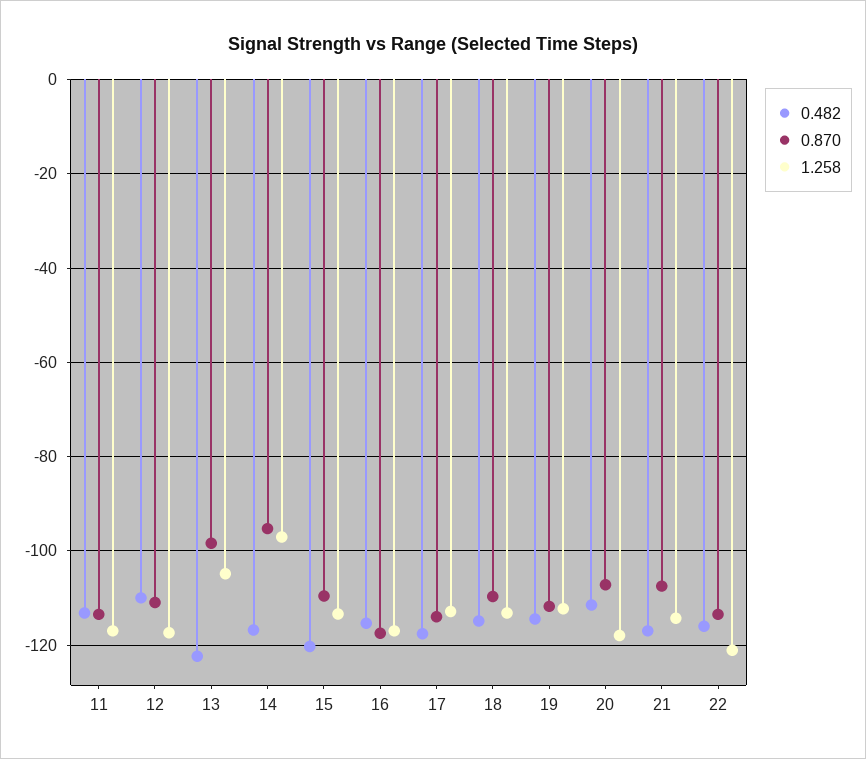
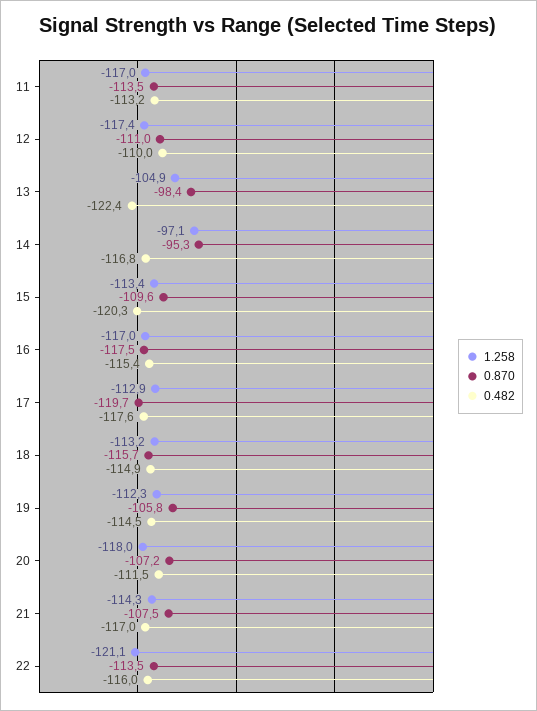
0.870, 17: -114 -> -119.7
0.870, 18: -110 -> -115.7
0.870, 19: -112 -> -105.8

